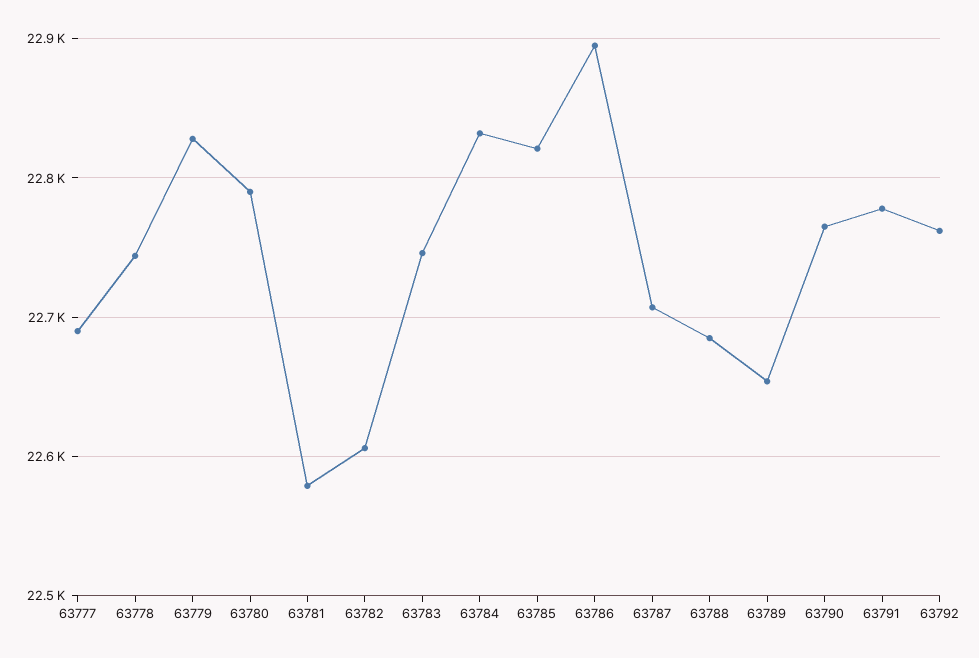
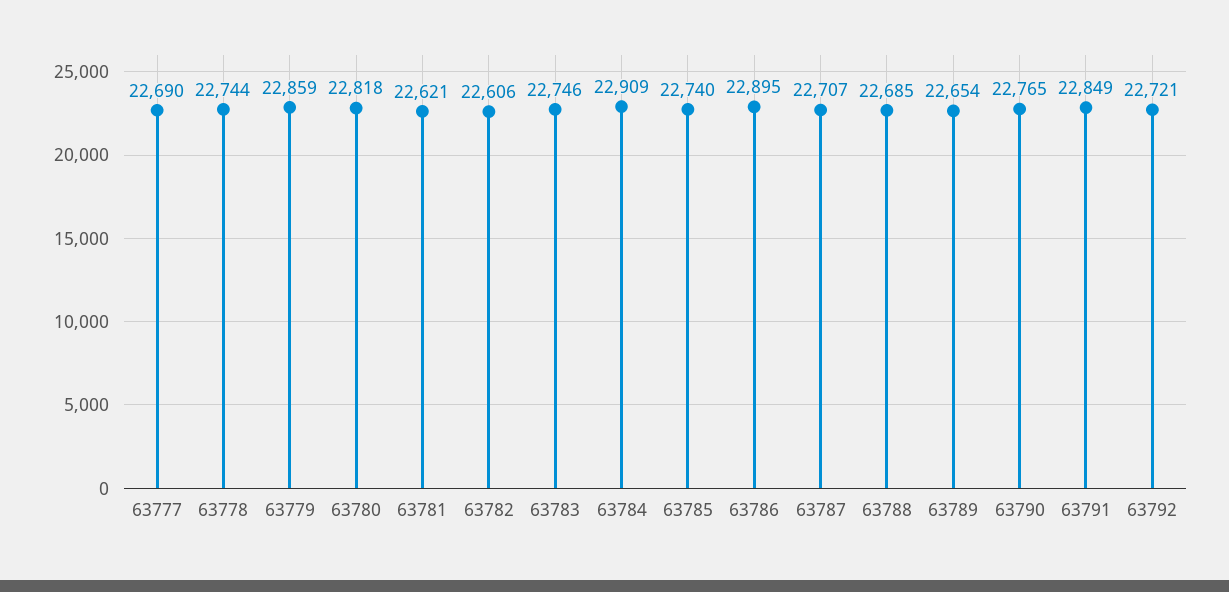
63779: 22830 -> 22859
63780: 22790 -> 22818
63781: 22580 -> 22621
63784: 22830 -> 22909
63785: 22820 -> 22740
63791: 22780 -> 22849
63792: 22760 -> 22721

